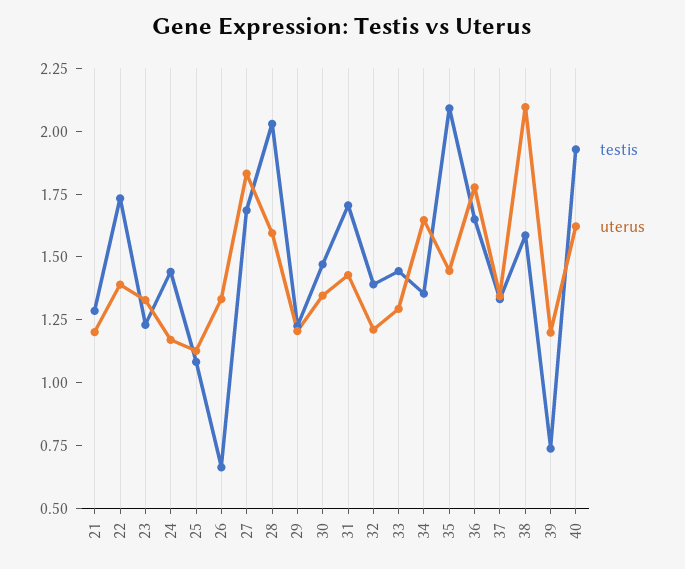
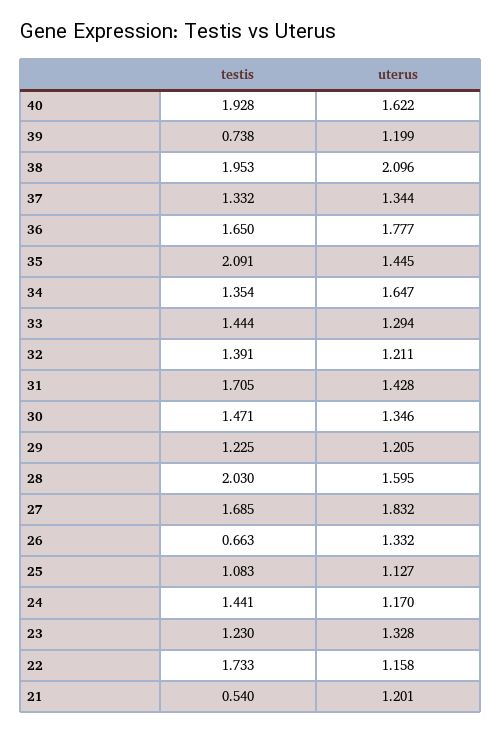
testis, 21: 1.3 -> 0.54
uterus, 22: 1.4 -> 1.158
testis, 38: 1.6 -> 1.953

